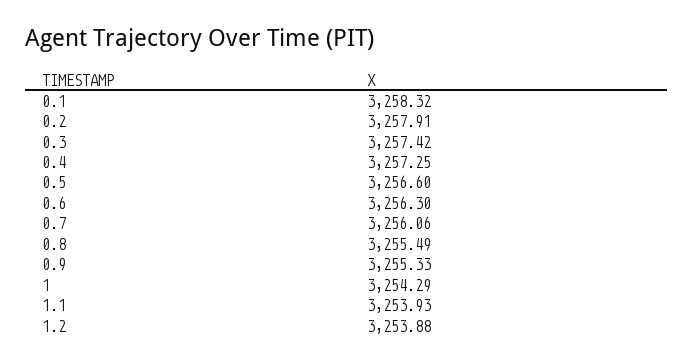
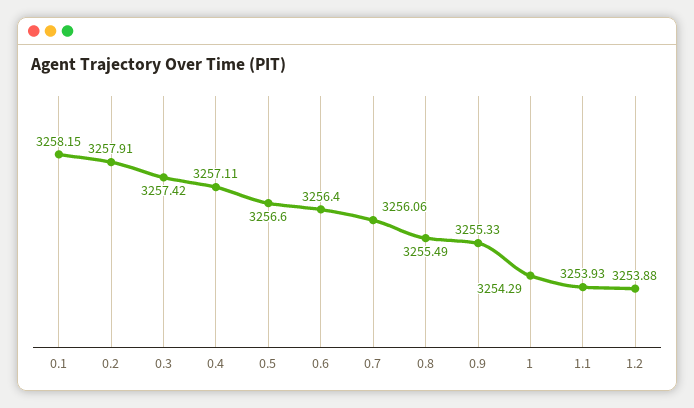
0.1: 3258.32 -> 3258.15
0.4: 3257.25 -> 3257.11
0.6: 3256.3 -> 3256.4

